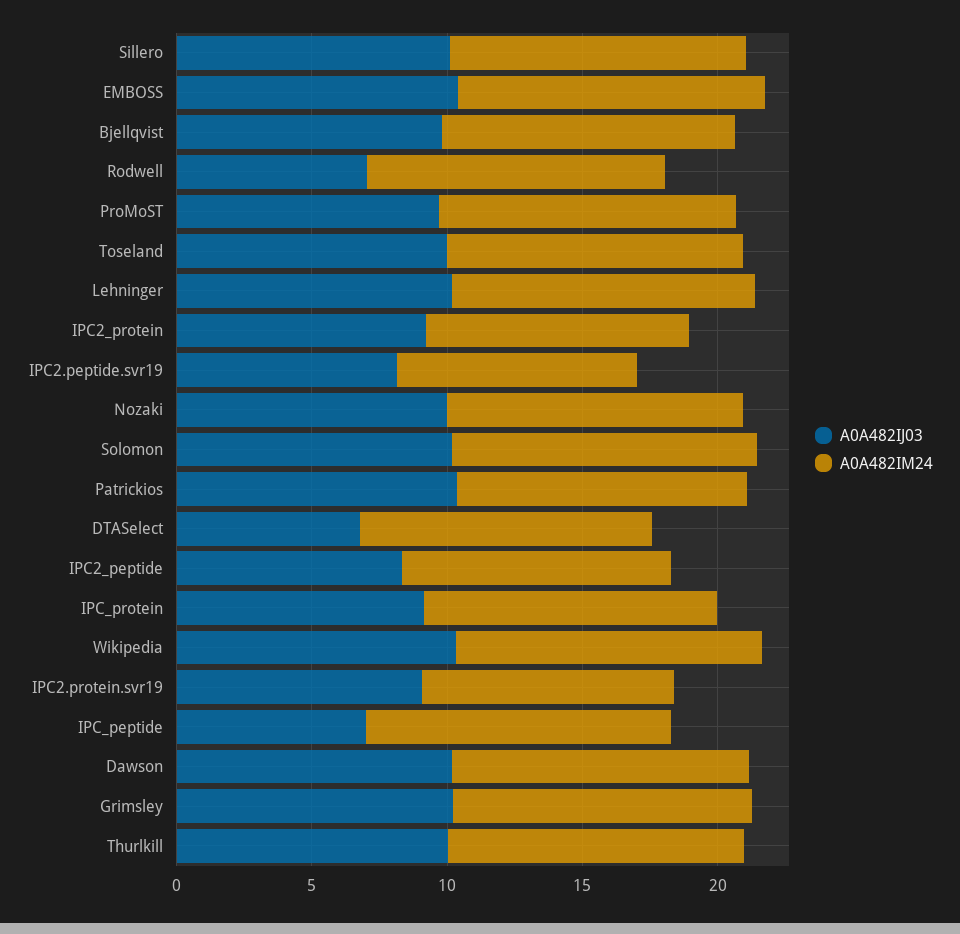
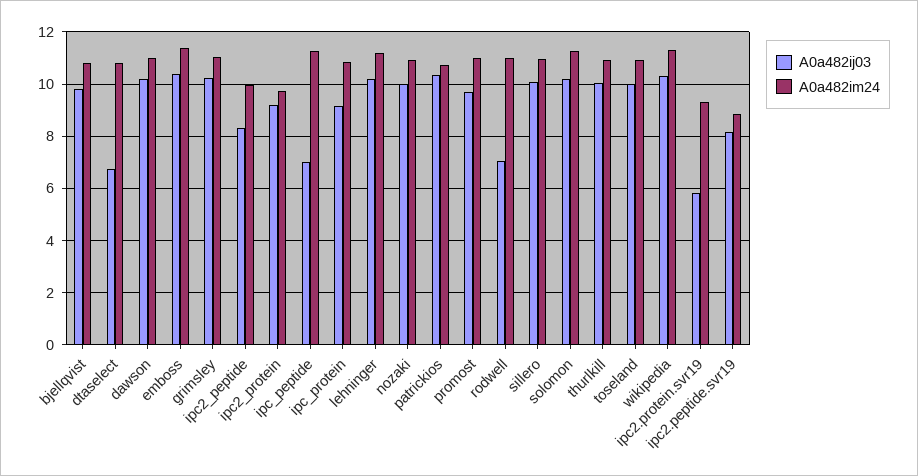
A0A482IJ03, IPC2.protein.svr19: 9 -> 5.75

